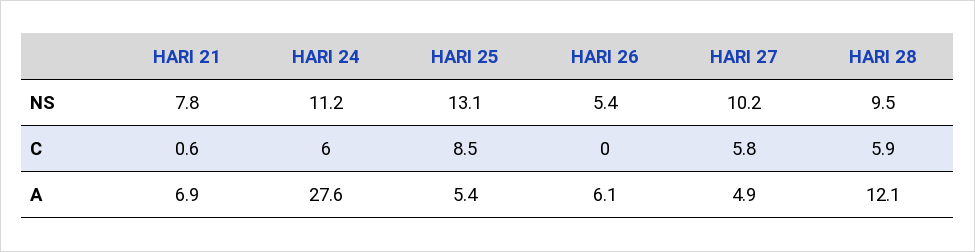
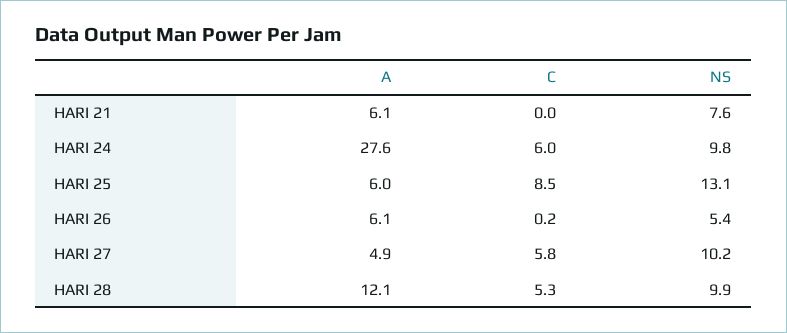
HARI 21, NS: 7.8 -> 7.6
HARI 24, NS: 11.2 -> 9.8
HARI 28, NS: 9.5 -> 9.9
HARI 21, C: 0.6 -> 0
HARI 26, C: 0 -> 0.2
HARI 28, C: 5.9 -> 5.3
HARI 21, A: 6.9 -> 6.1
HARI 25, A: 5.4 -> 6

